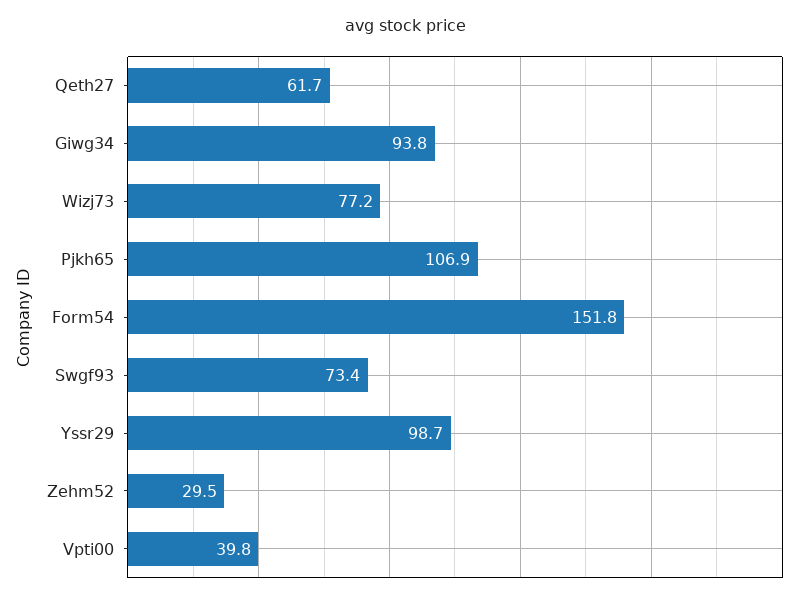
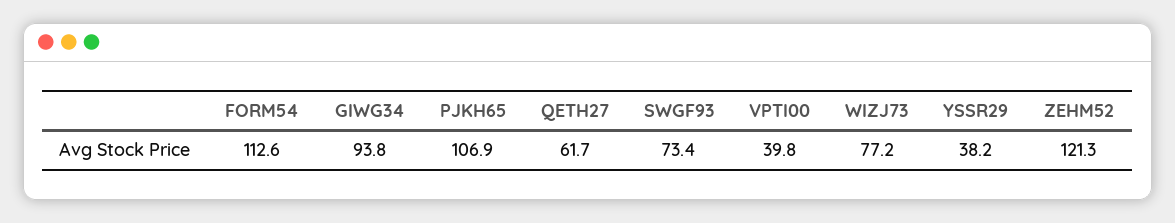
Form54: 151.8 -> 112.6
Yssr29: 98.7 -> 38.2
Zehm52: 29.5 -> 121.3

